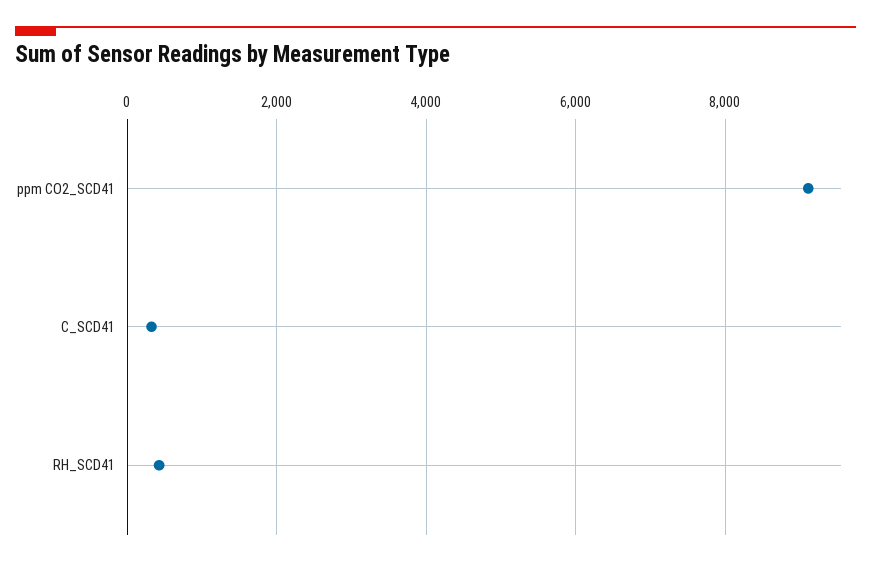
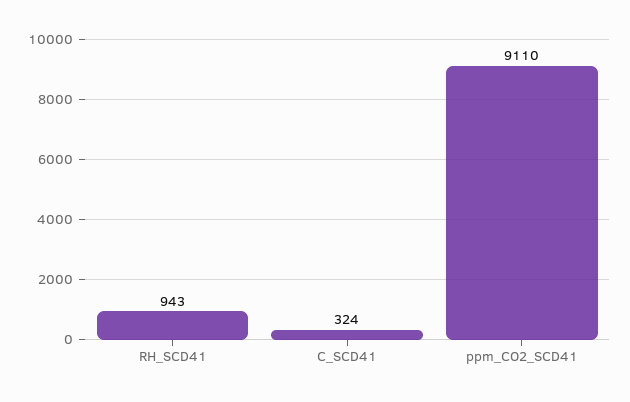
RH_SCD41: 400 -> 943

